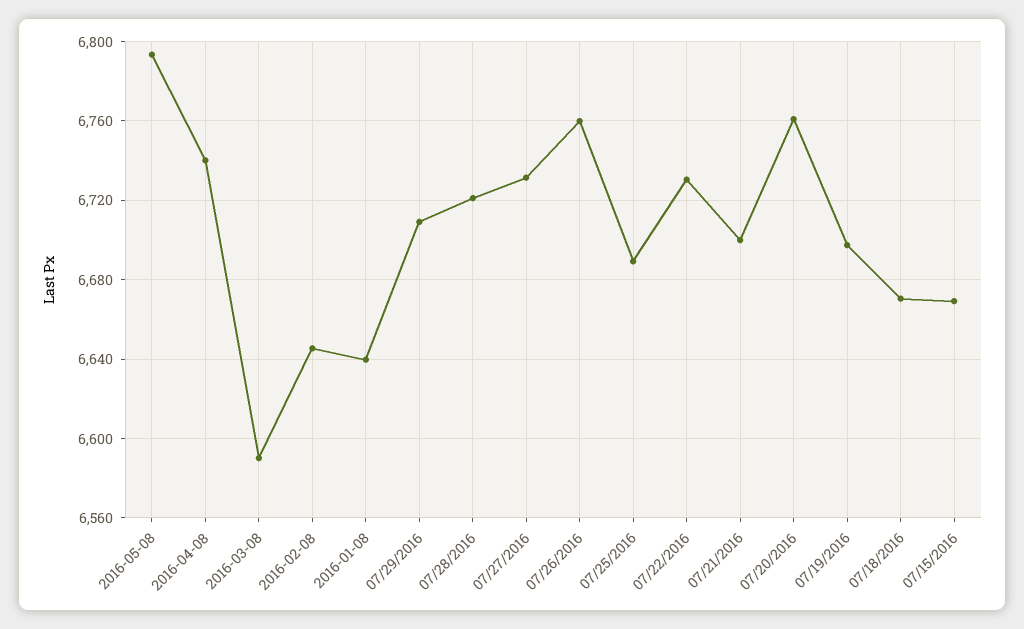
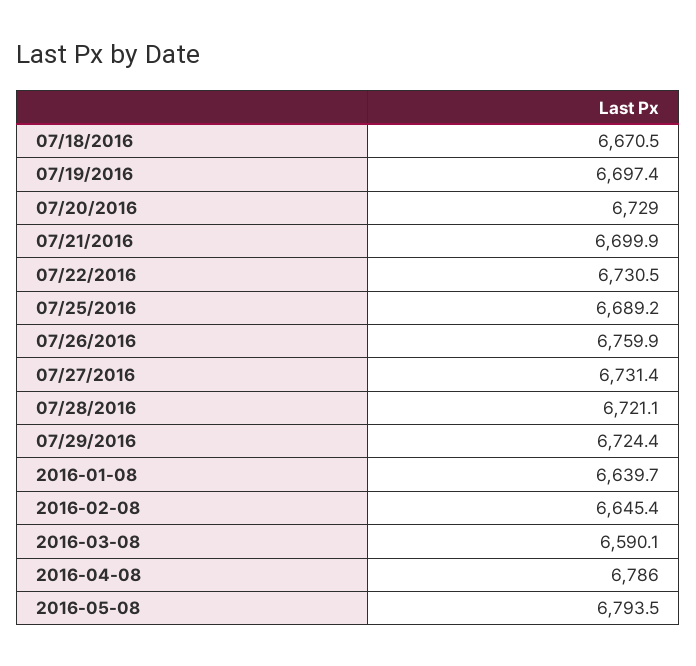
2016-04-08: 6740 -> 6786
07/29/2016: 6710 -> 6724.4
07/20/2016: 6760 -> 6729
07/15/2016: 6670 -> none

